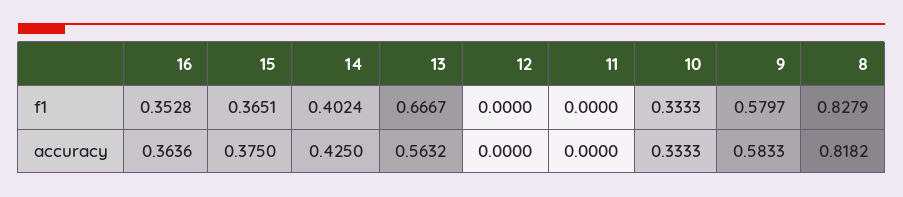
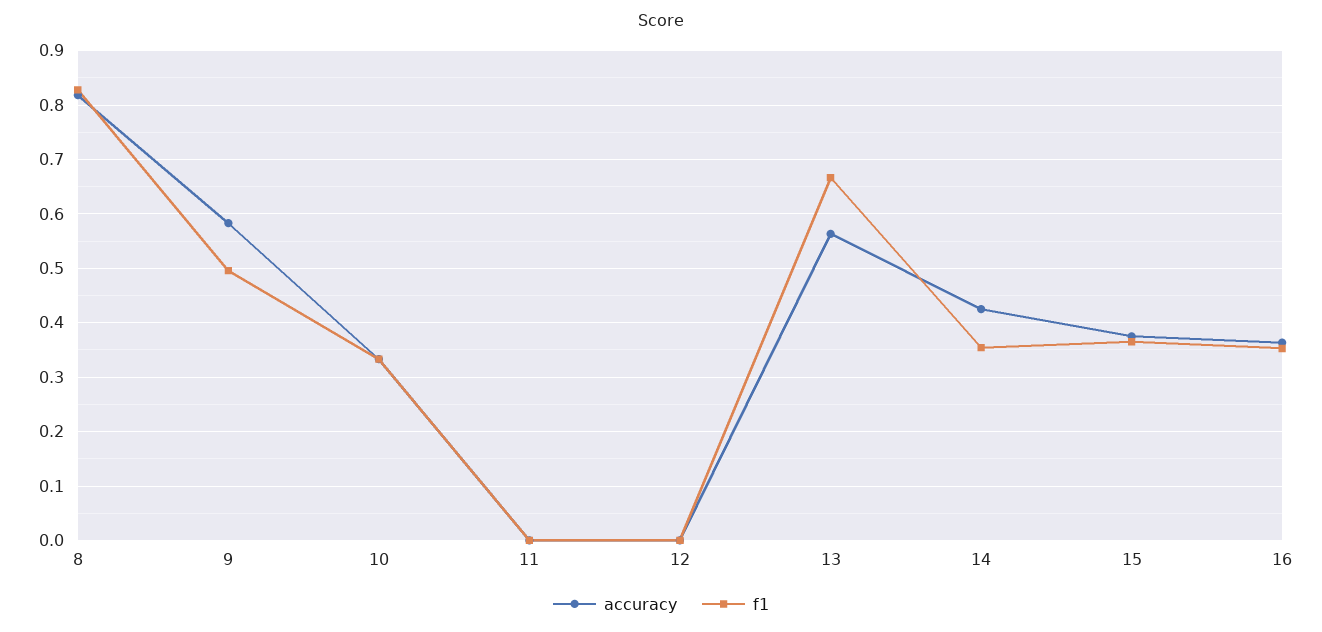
f1, 14: 0.4024 -> 0.36
f1, 9: 0.5797 -> 0.5

